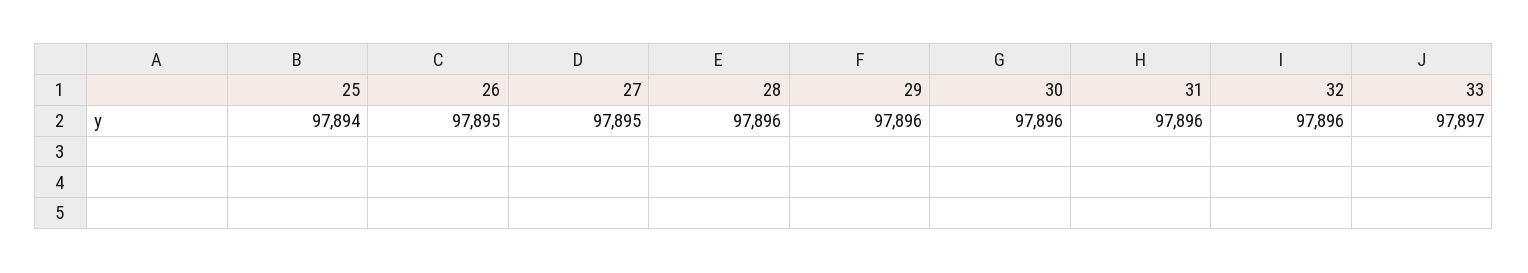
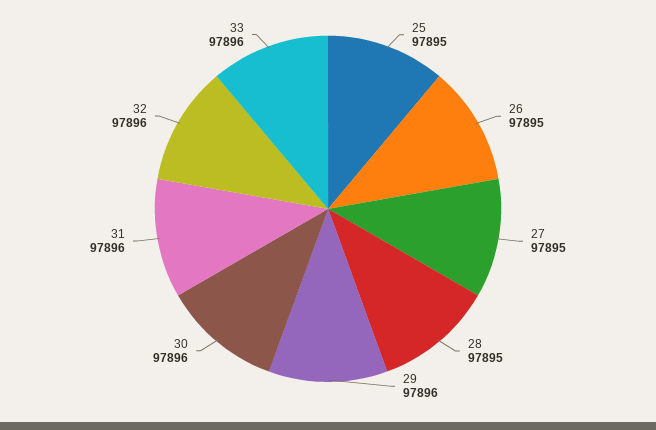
25: 97894 -> 97895
28: 97896 -> 97895
33: 97897 -> 97896

